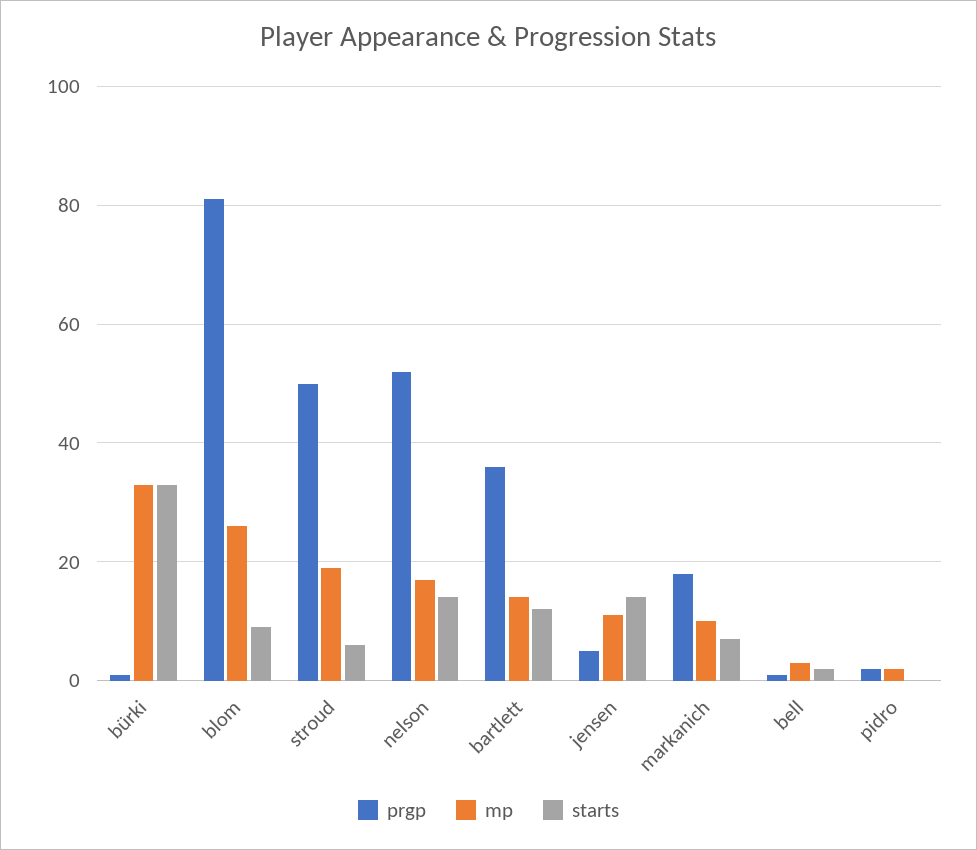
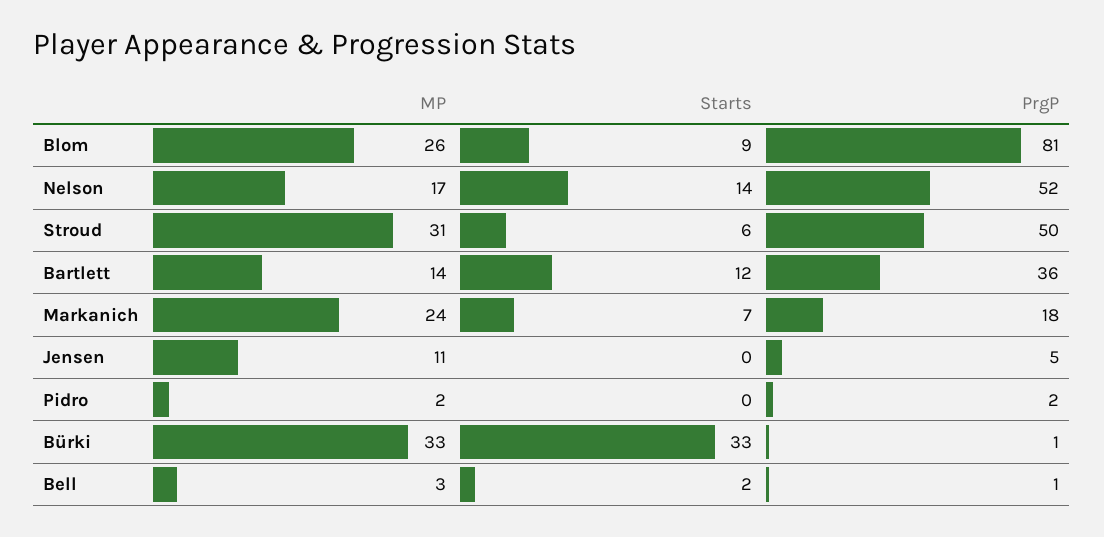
mp, stroud: 20 -> 31
starts, jensen: 15 -> 0
mp, markanich: 10 -> 24

